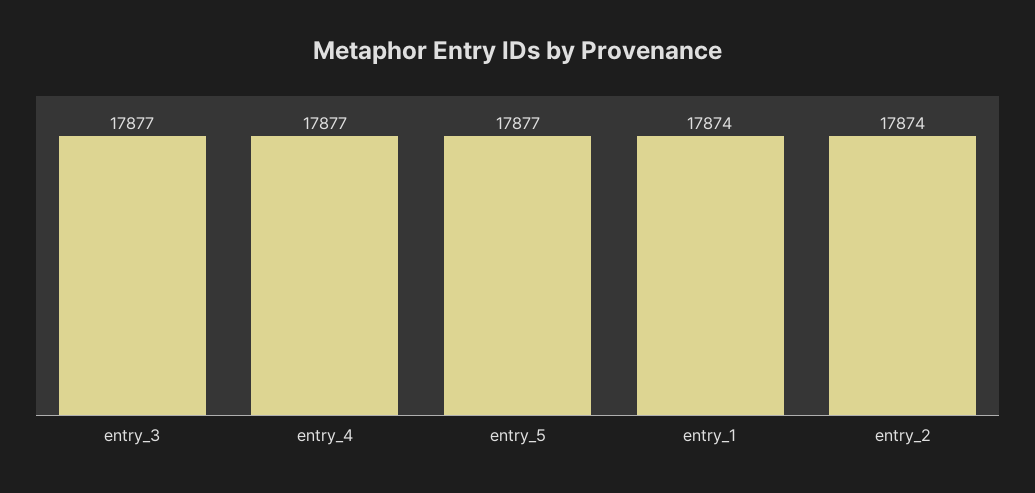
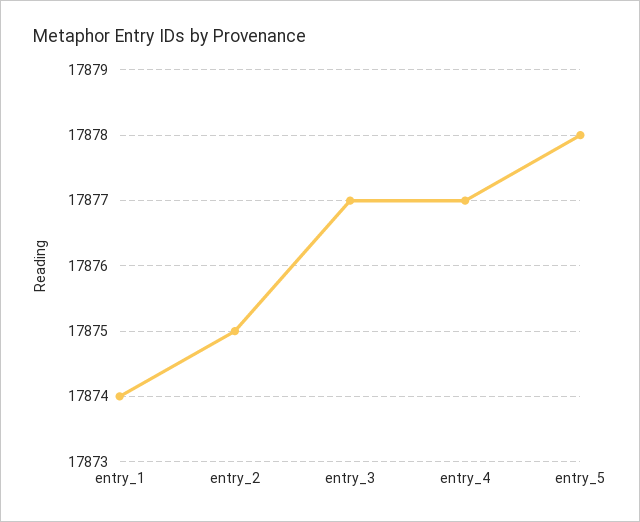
entry_5: 17877 -> 17878
entry_2: 17874 -> 17875

